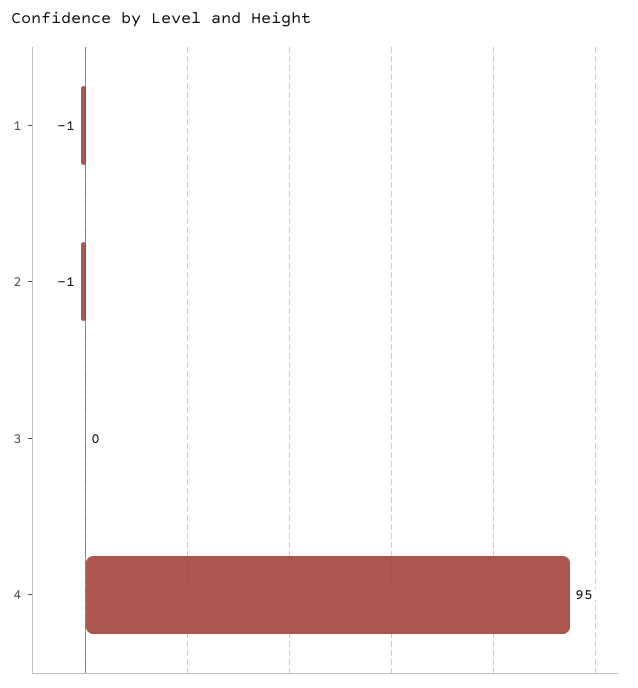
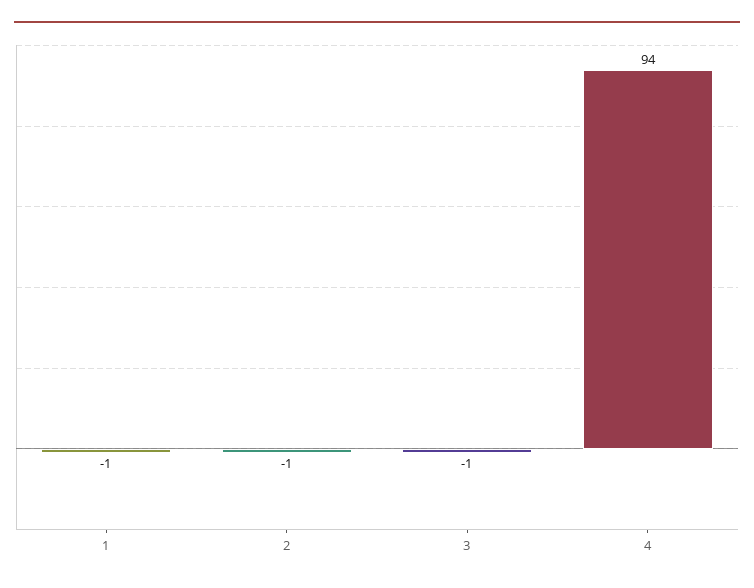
3: 0 -> -1
4: 95 -> 94

